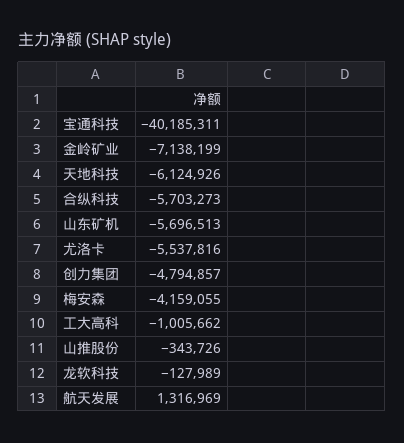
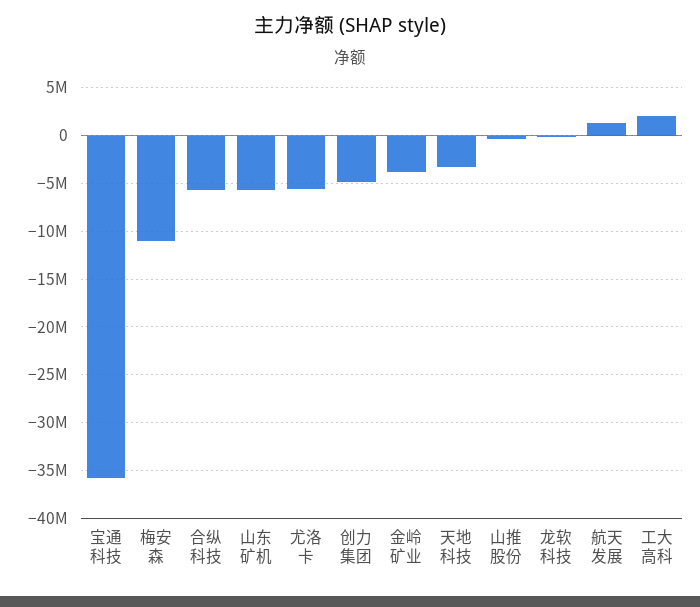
宝通科技: -40185311 -> -36000000
金岭矿业: -7138199 -> -4000000
天地科技: -6124926 -> -3000000
梅安森: -4159055 -> -11000000
工大高科: -1005662 -> 2000000

